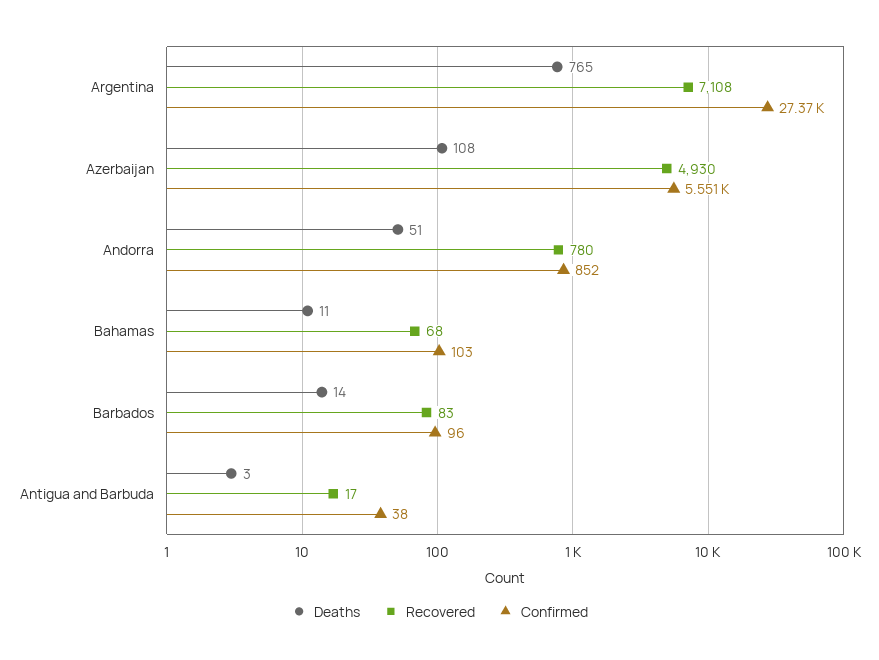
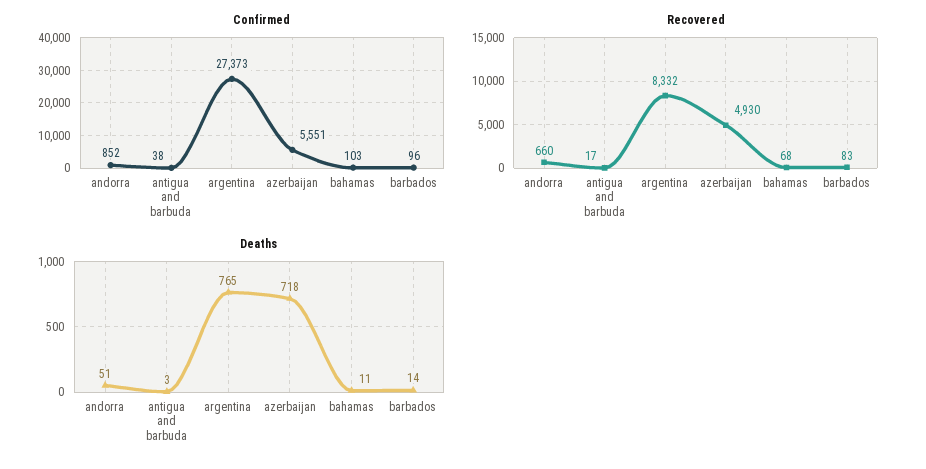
Recovered, Argentina: 7108 -> 8332
Deaths, Azerbaijan: 108 -> 718
Recovered, Andorra: 780 -> 660

